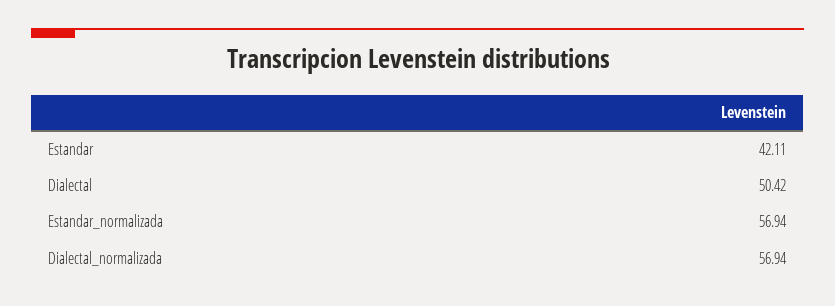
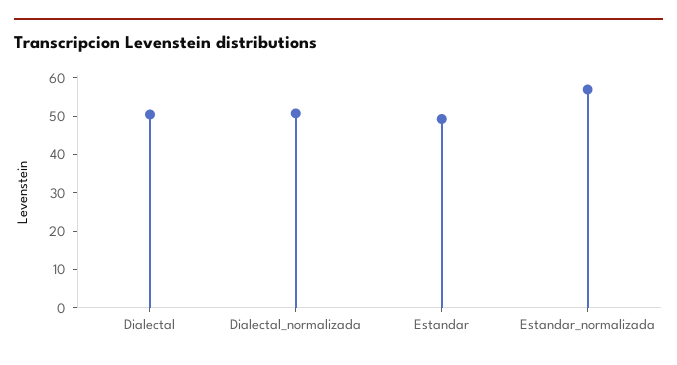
Estandar: 42.11 -> 50
Dialectal_normalizada: 56.94 -> 50

